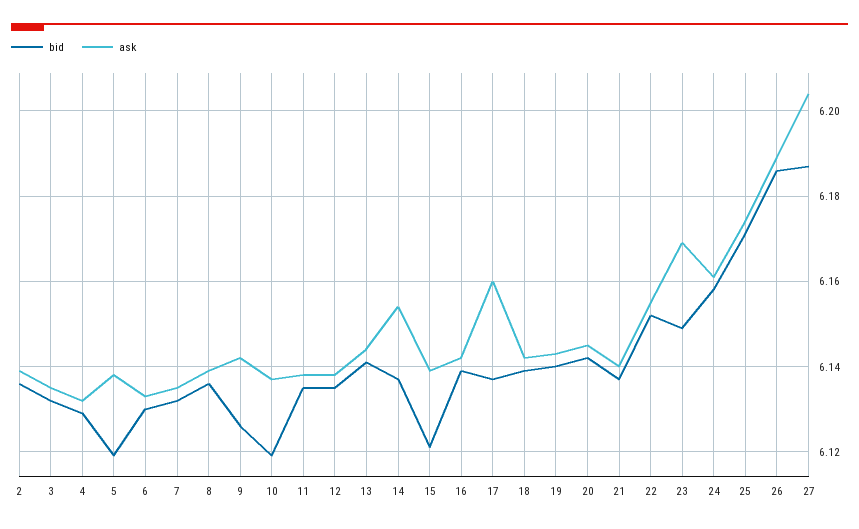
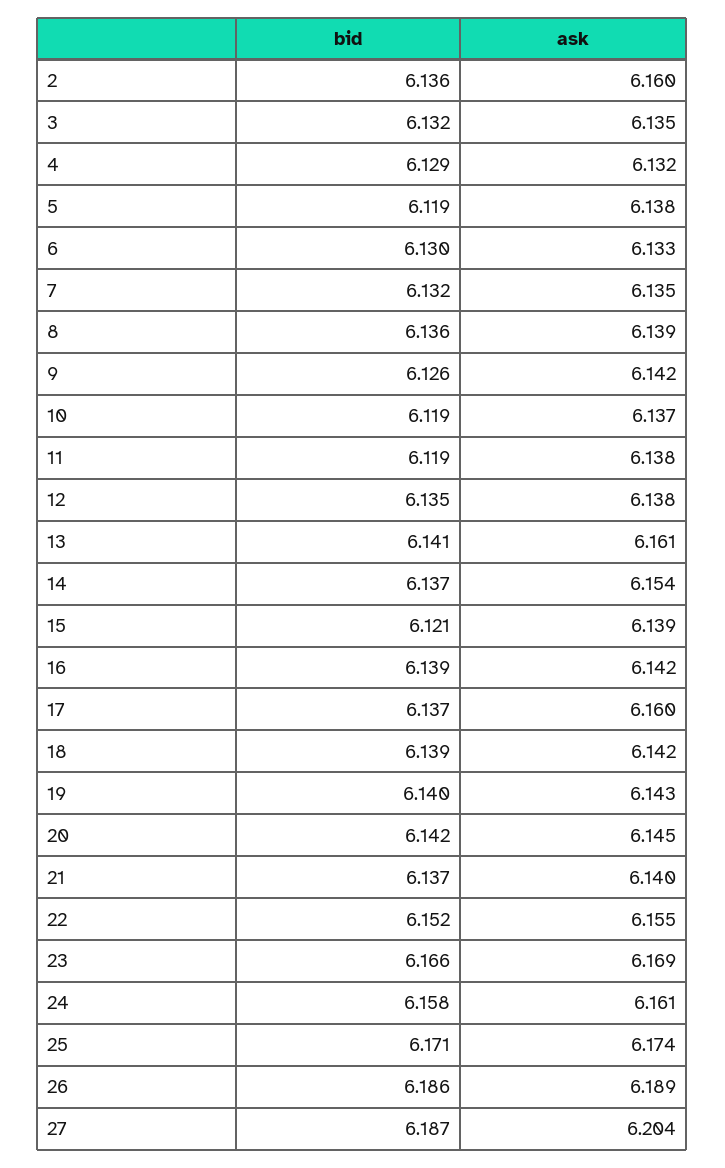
ask, 2: 6.14 -> 6.16
bid, 11: 6.135 -> 6.119
ask, 13: 6.145 -> 6.161
bid, 23: 6.15 -> 6.166

